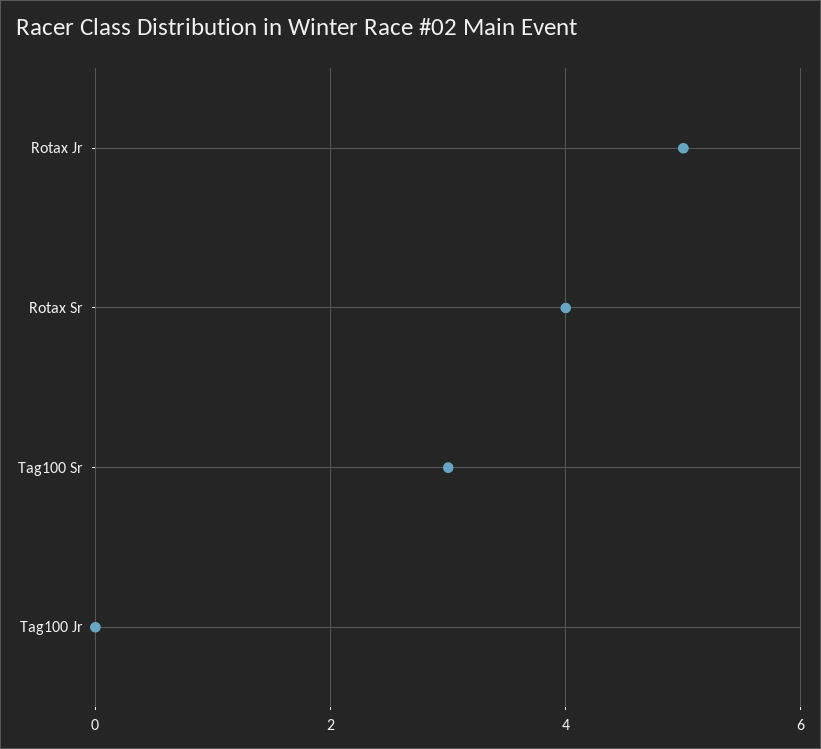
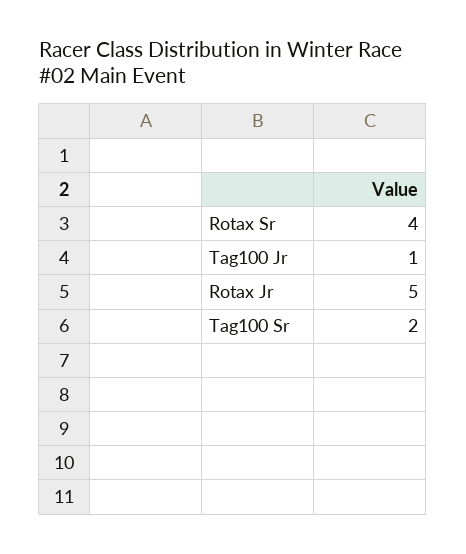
Tag100 Sr: 3 -> 2
Tag100 Jr: 0 -> 1

